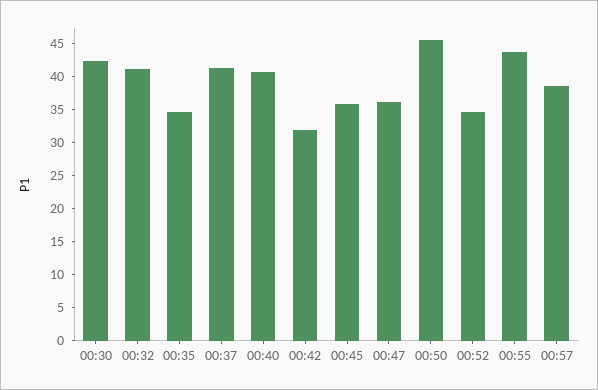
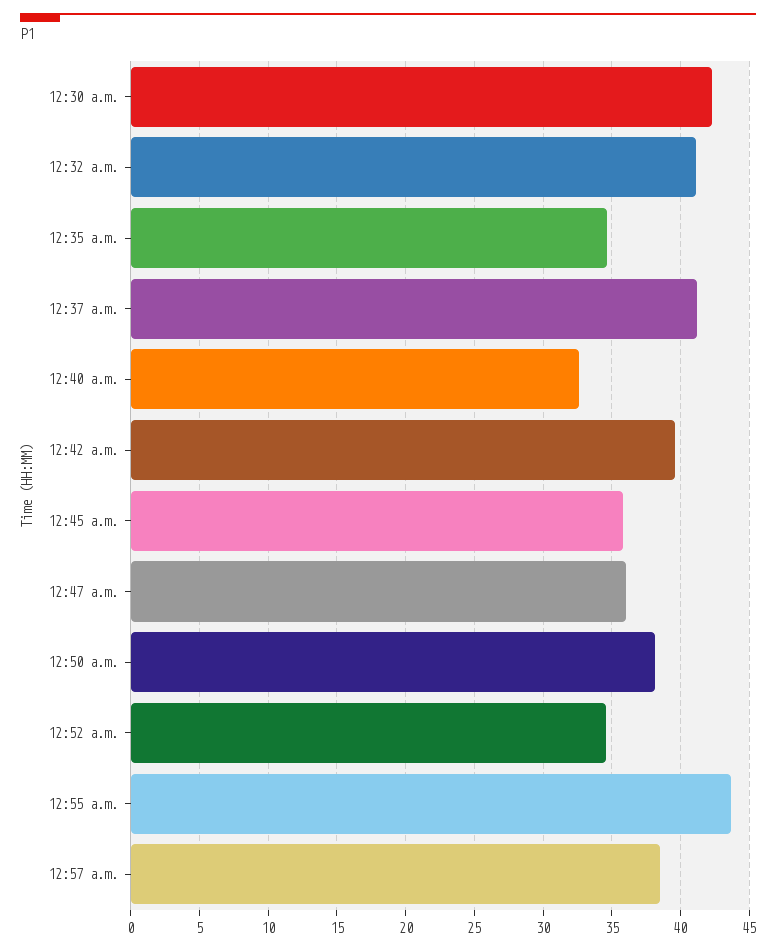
00:40: 40 -> 32.5
00:42: 32.5 -> 39.5
00:50: 45 -> 38

